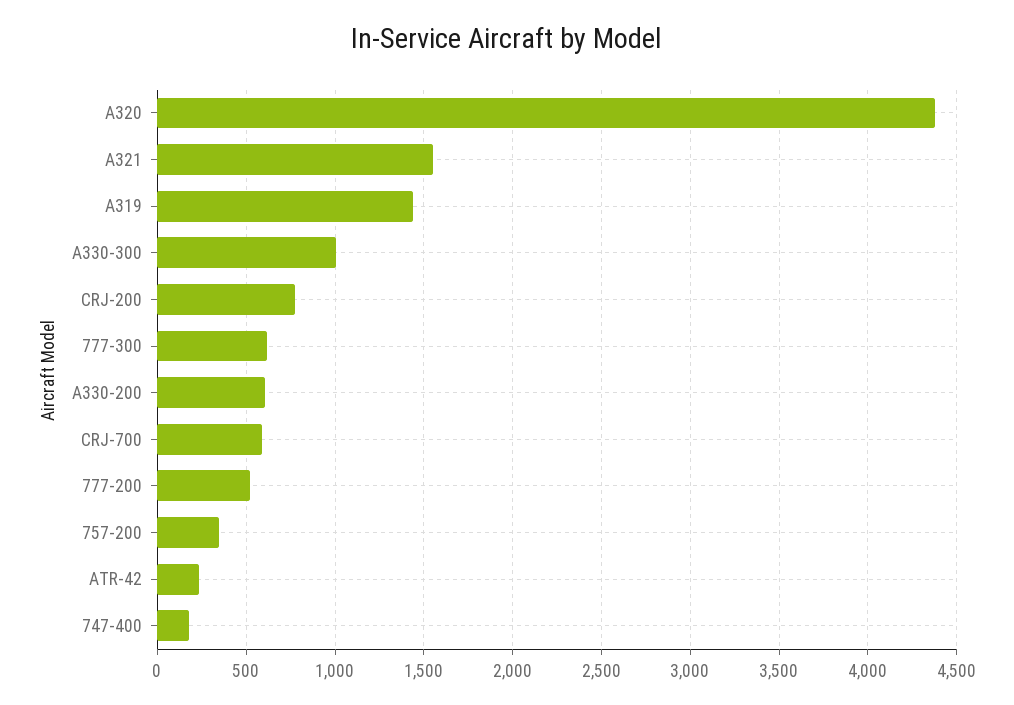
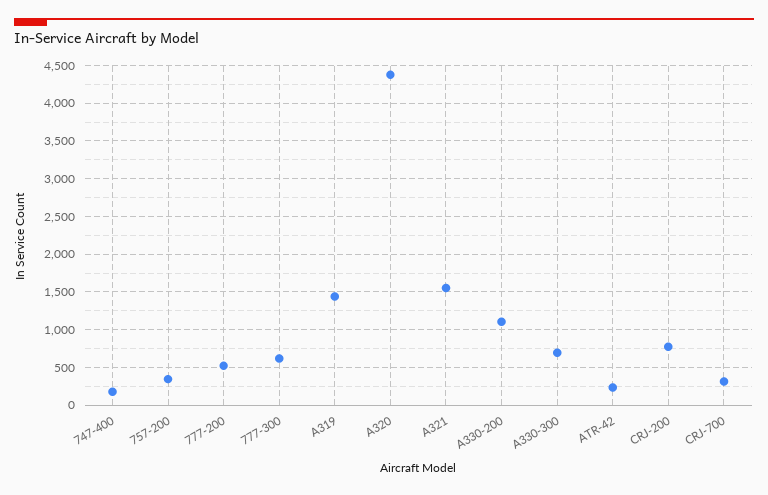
A330-300: 1000 -> 700
A330-200: 600 -> 1100
CRJ-700: 600 -> 300

